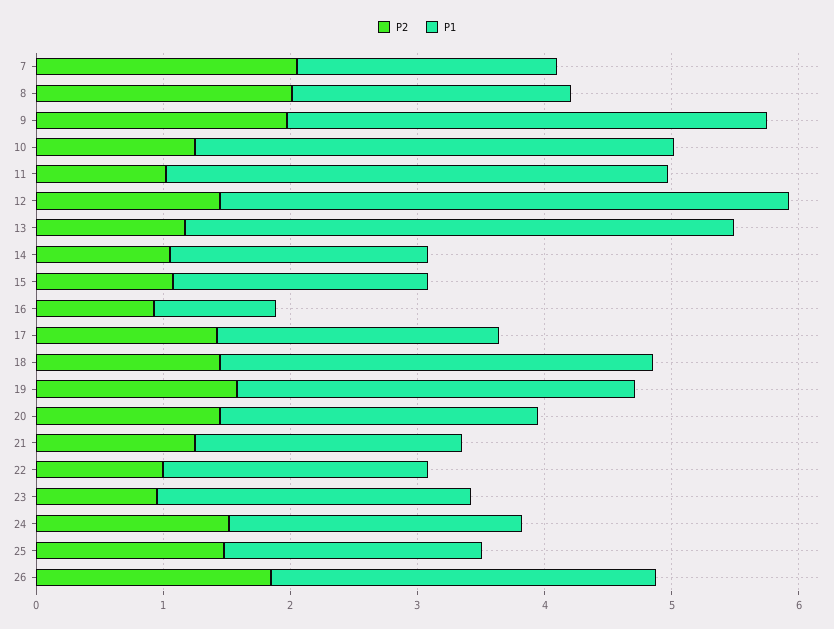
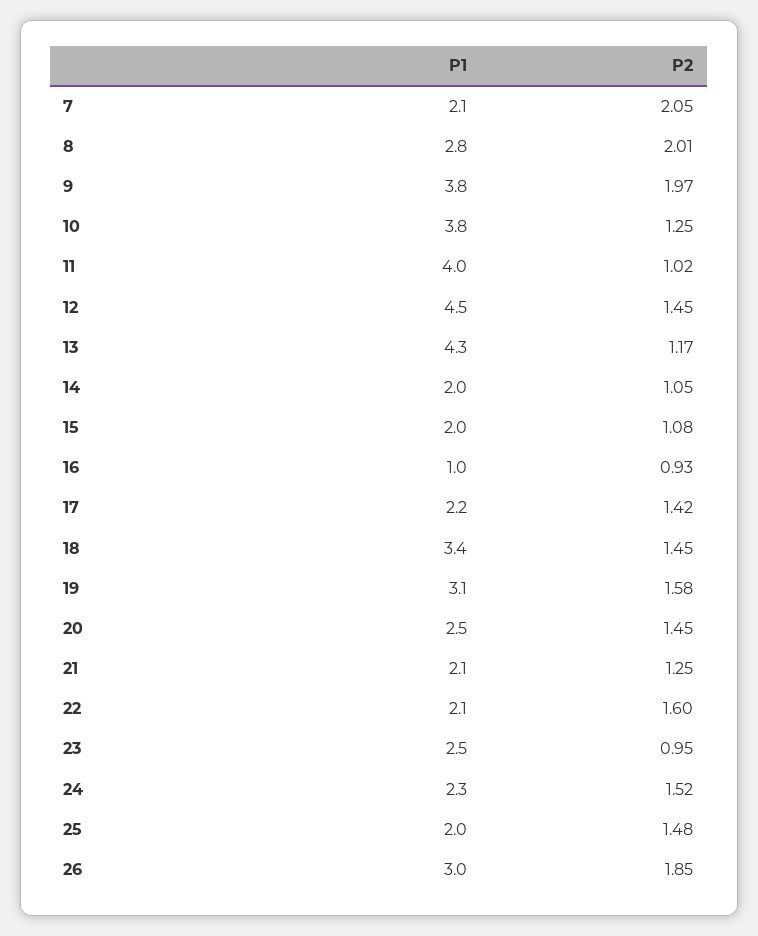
P1, 8: 2.2 -> 2.8
P2, 22: 1 -> 1.6

